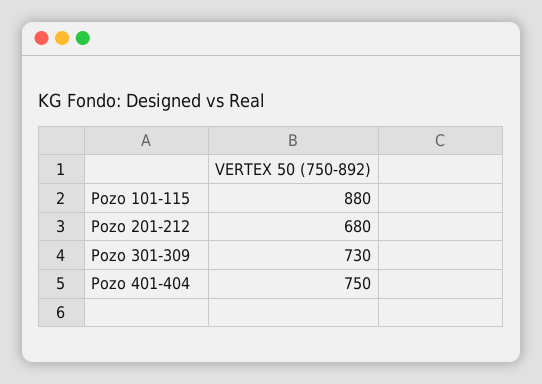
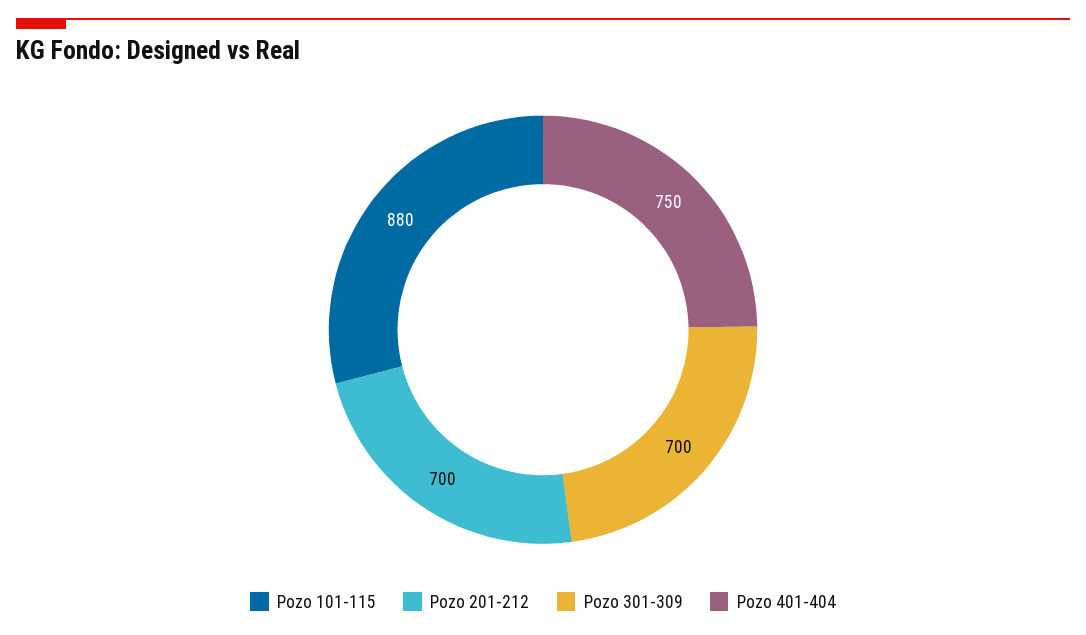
Pozo 201-212: 680 -> 700
Pozo 301-309: 730 -> 700

